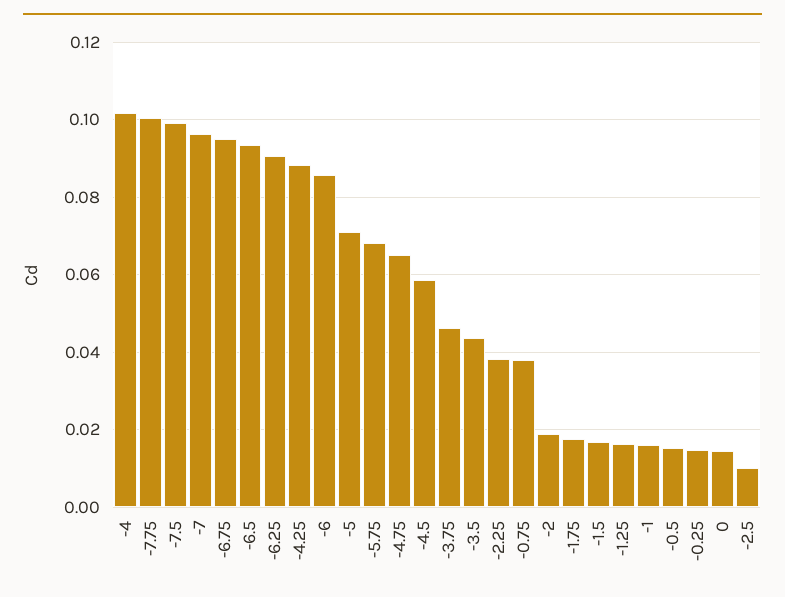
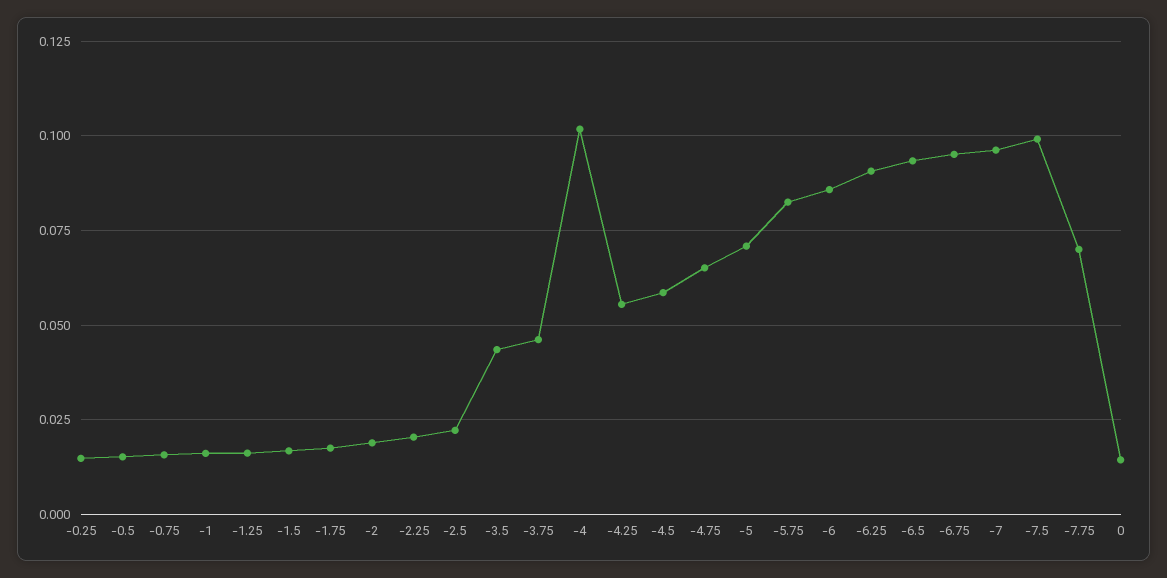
-7.75: 0.1 -> 0.07
-4.25: 0.088 -> 0.055
-5.75: 0.068 -> 0.0825
-2.25: 0.038 -> 0.02
-0.75: 0.038 -> 0.015
-2.5: 0.01 -> 0.0225

